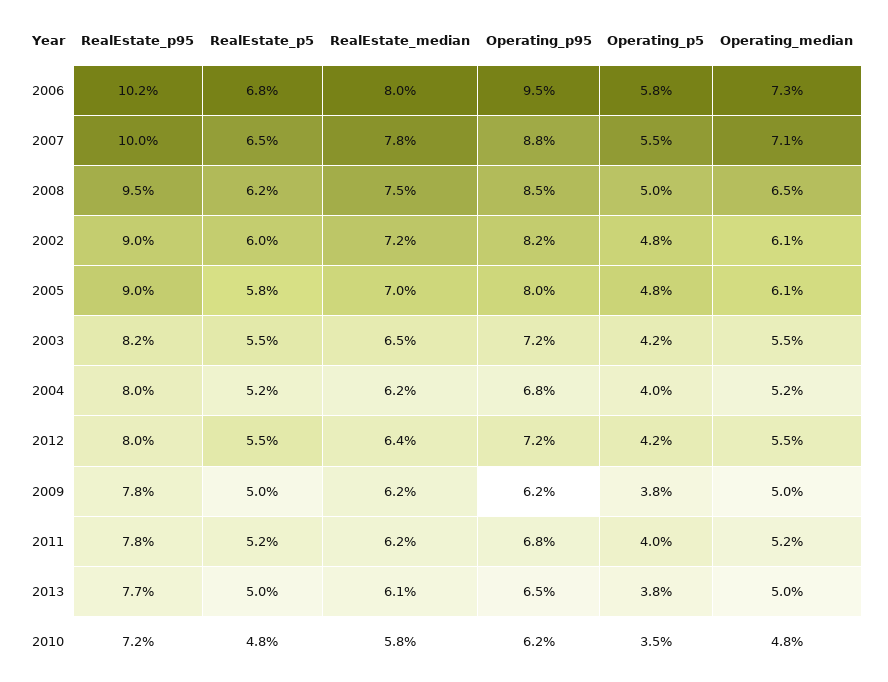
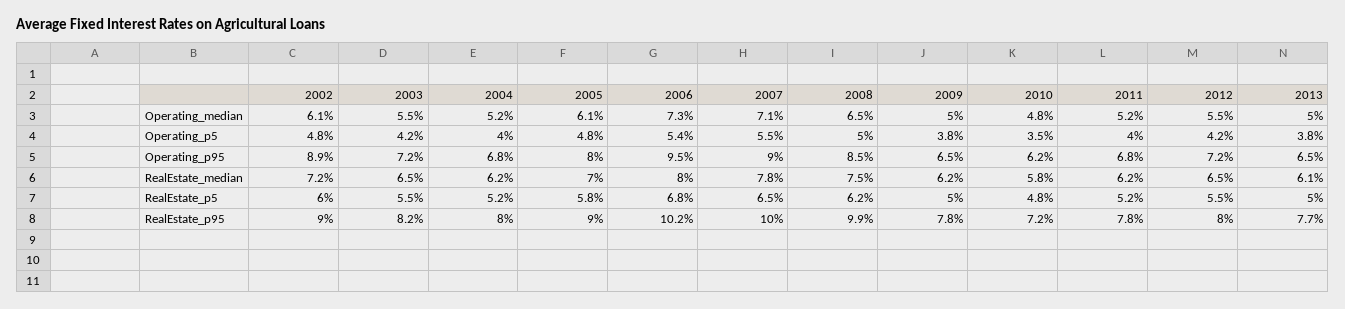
Operating_p5, 2006: 5.8 -> 5.4
Operating_p95, 2007: 8.8 -> 9
RealEstate_p95, 2008: 9.5 -> 9.9
Operating_p95, 2002: 8.2 -> 8.9
RealEstate_median, 2012: 6.4 -> 6.5
Operating_p95, 2009: 6.2 -> 6.5

